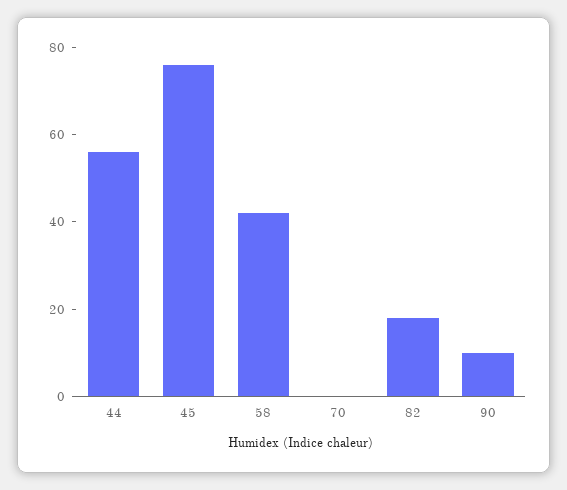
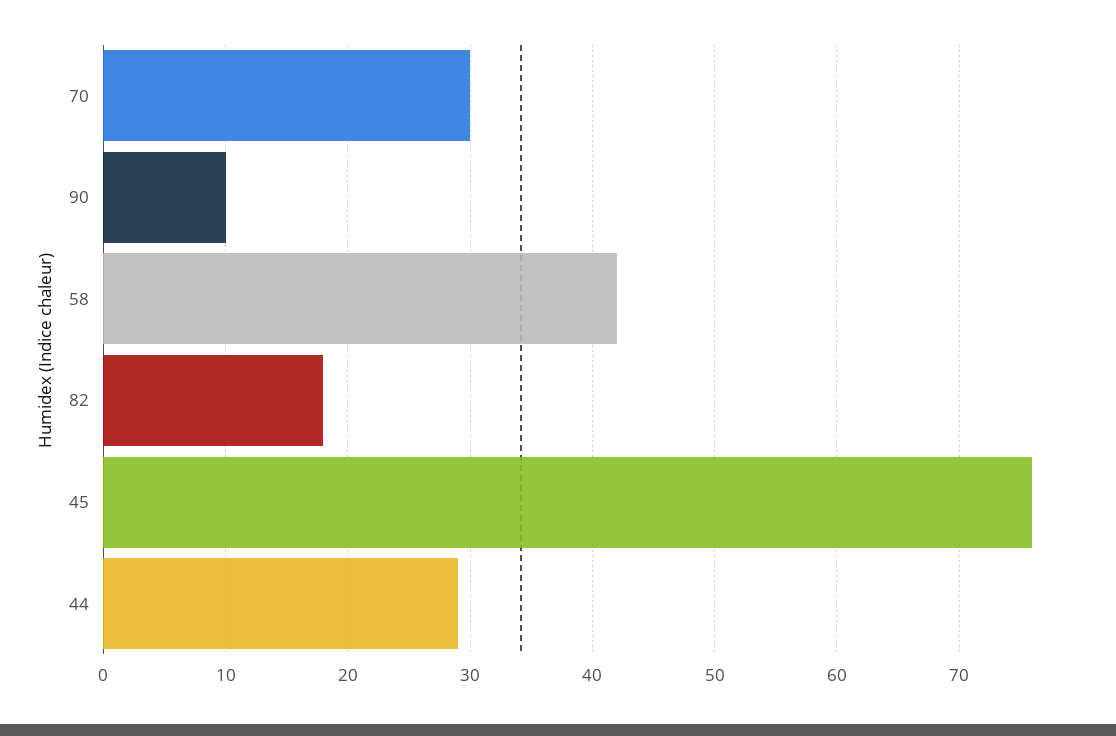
44: 55 -> 29
70: 0 -> 30

